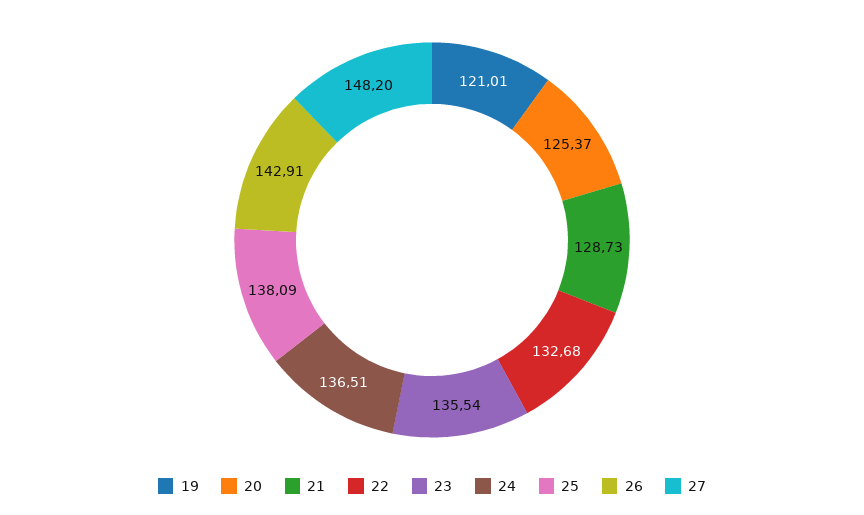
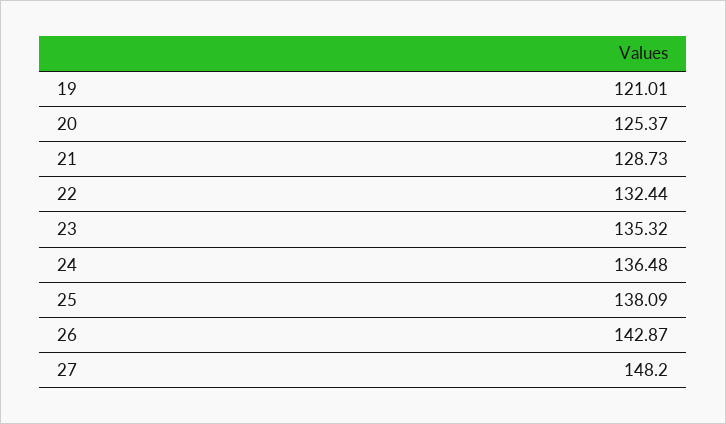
22: 132.68 -> 132.44
23: 135.54 -> 135.32
24: 136.51 -> 136.48
26: 142.91 -> 142.87

